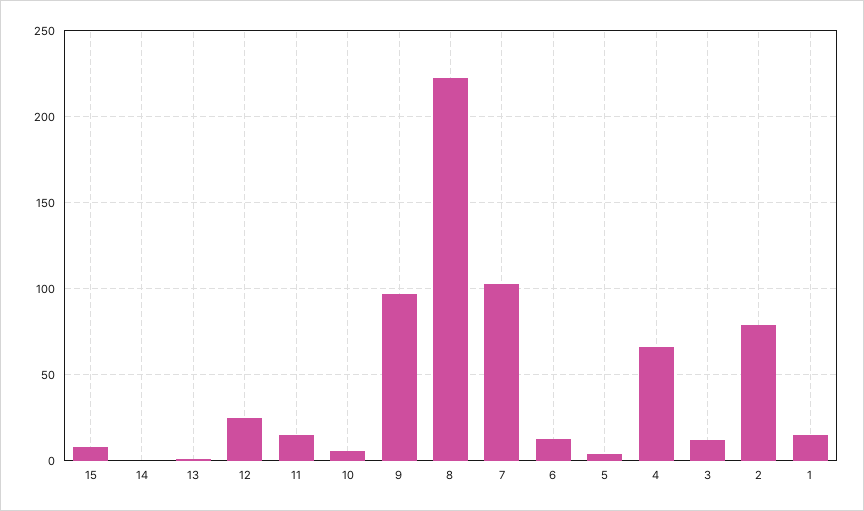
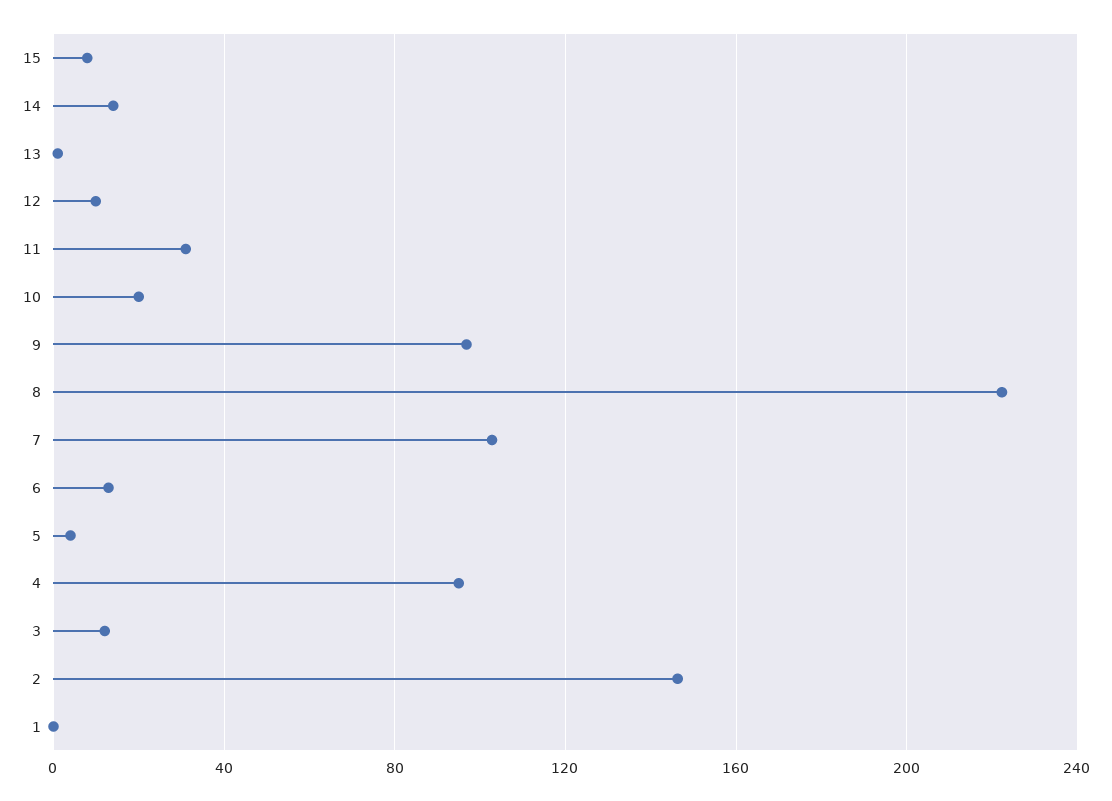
14: 0 -> 15
12: 25 -> 10
11: 15 -> 30
10: 5 -> 20
4: 65 -> 95
2: 80 -> 145
1: 15 -> 0

